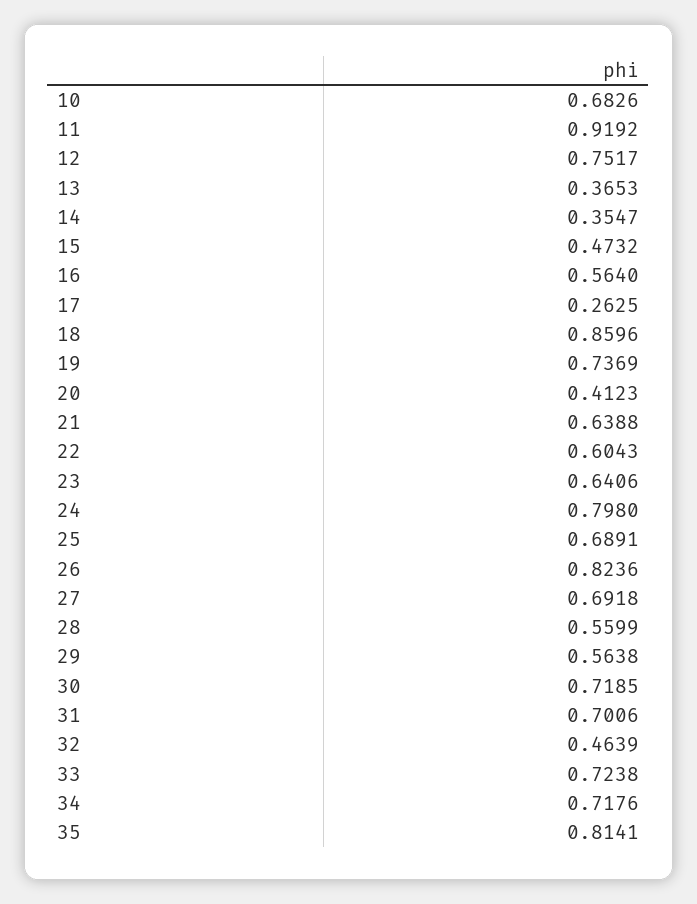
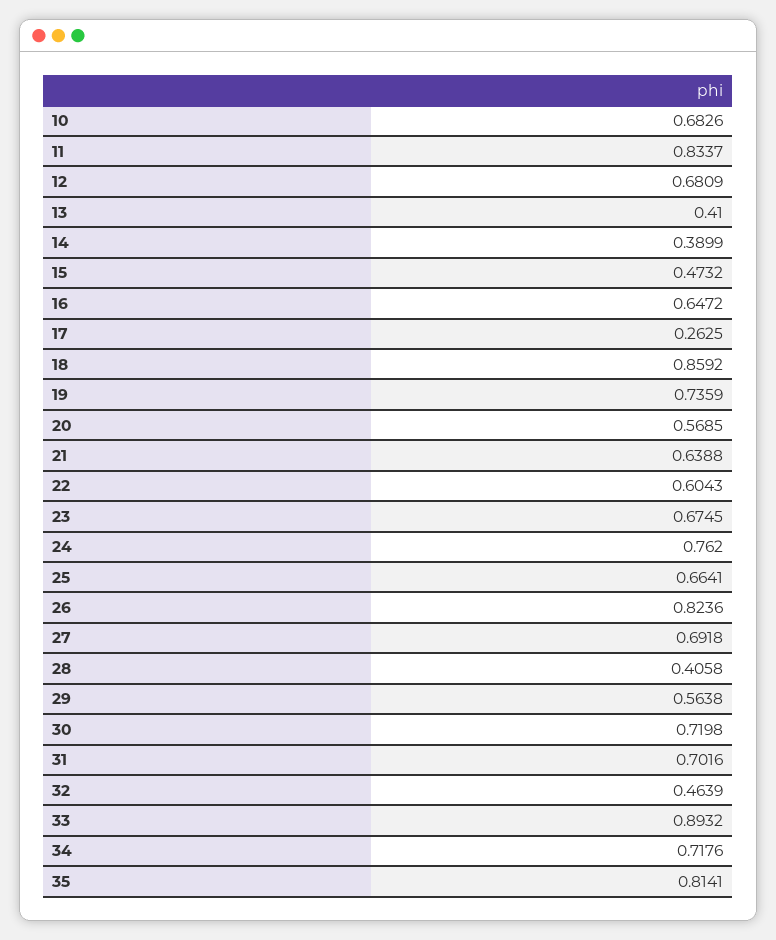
11: 0.9192 -> 0.8337
12: 0.7517 -> 0.6809
13: 0.3653 -> 0.41
14: 0.3547 -> 0.3899
16: 0.564 -> 0.6472
18: 0.8596 -> 0.8592
19: 0.7369 -> 0.7359
20: 0.4123 -> 0.5685
23: 0.6406 -> 0.6745
24: 0.798 -> 0.762
25: 0.6891 -> 0.6641
28: 0.5599 -> 0.4058
30: 0.7185 -> 0.7198
31: 0.7006 -> 0.7016
33: 0.7238 -> 0.8932

